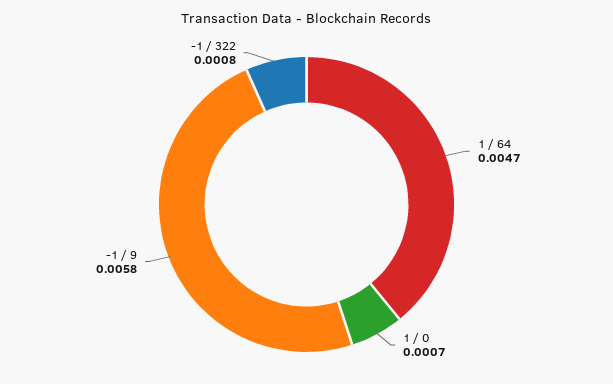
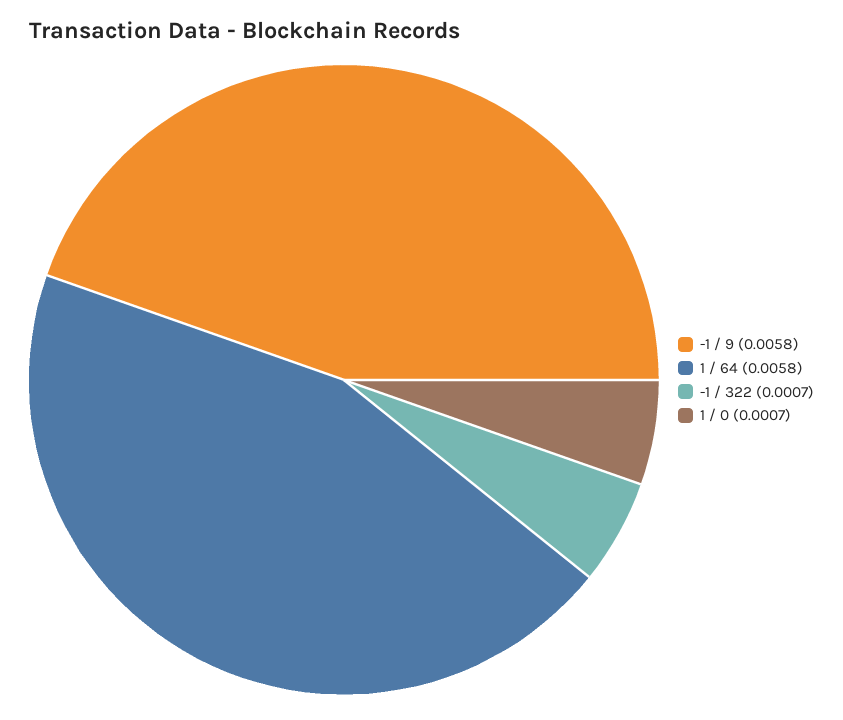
1 / 64: 0.0047 -> 0.0058
-1 / 322: 0.0008 -> 0.0007

